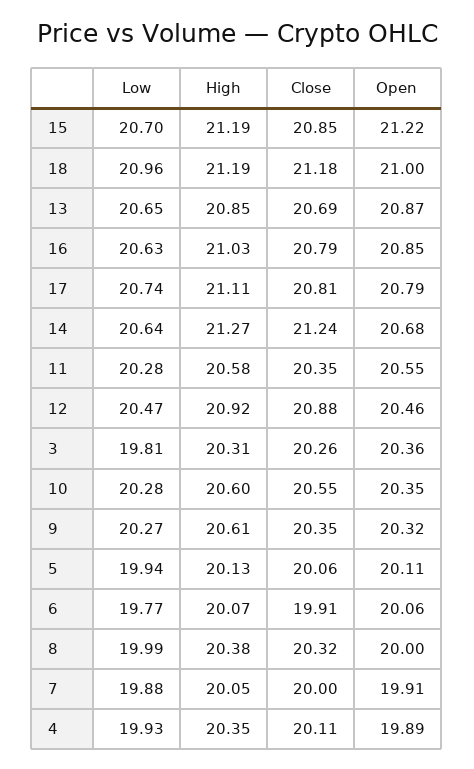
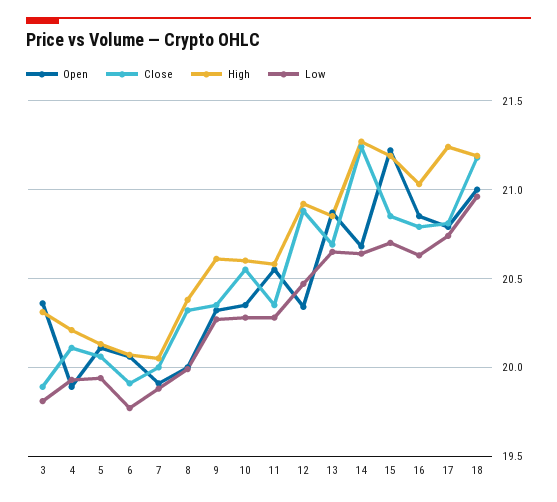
High, 17: 21.11 -> 21.25
Open, 12: 20.46 -> 20.35
Close, 3: 20.26 -> 19.9
High, 4: 20.35 -> 20.2

